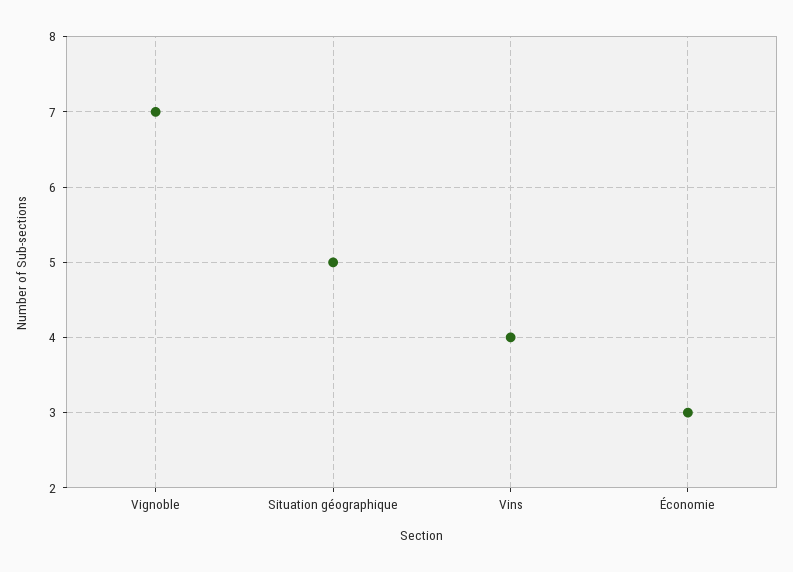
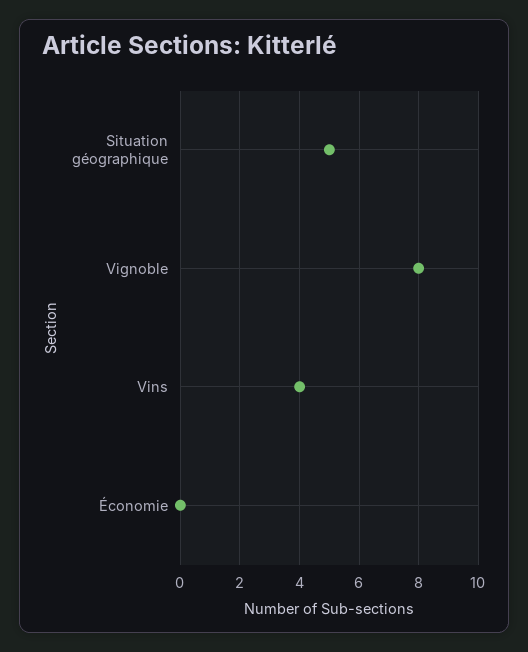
Vignoble: 7 -> 8
Économie: 3 -> 0

